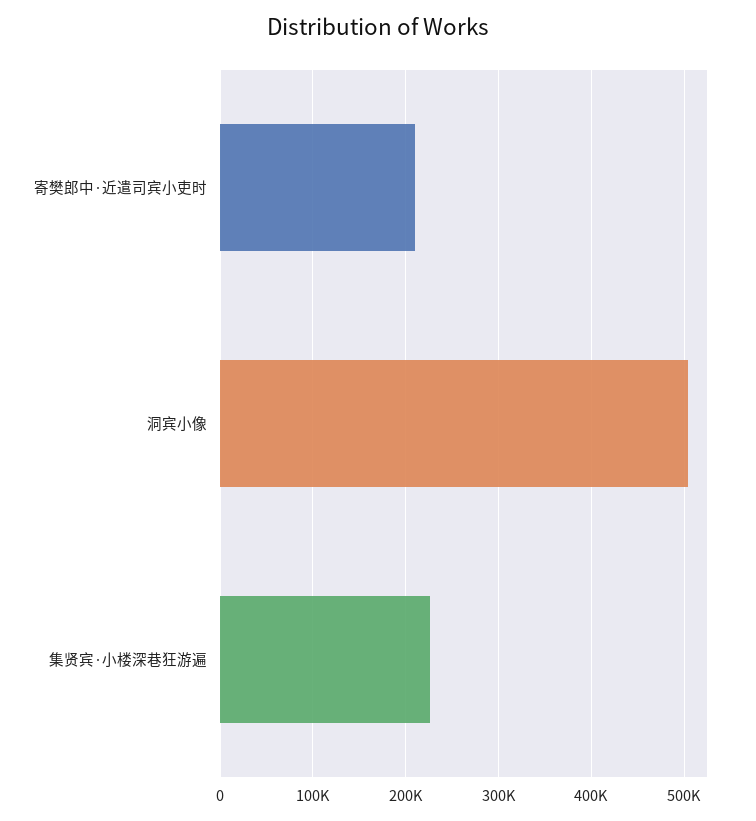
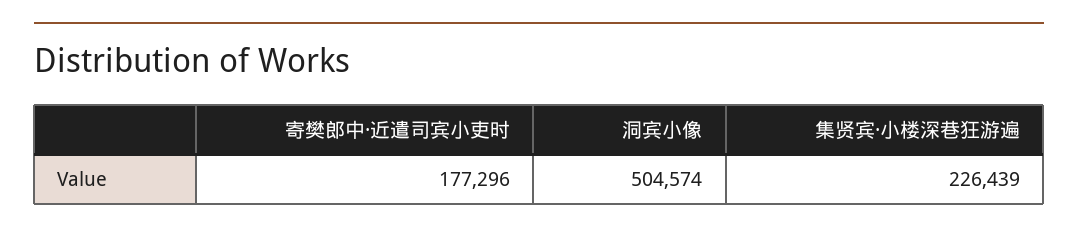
寄樊郎中·近遣司宾小吏时: 210000 -> 177296

